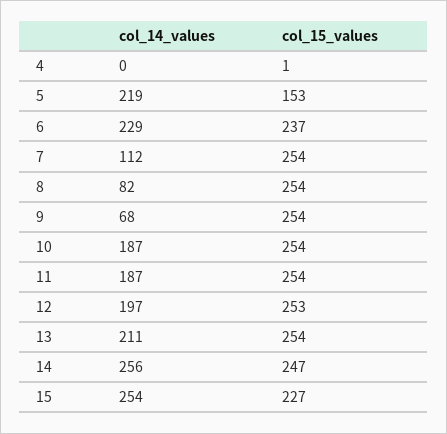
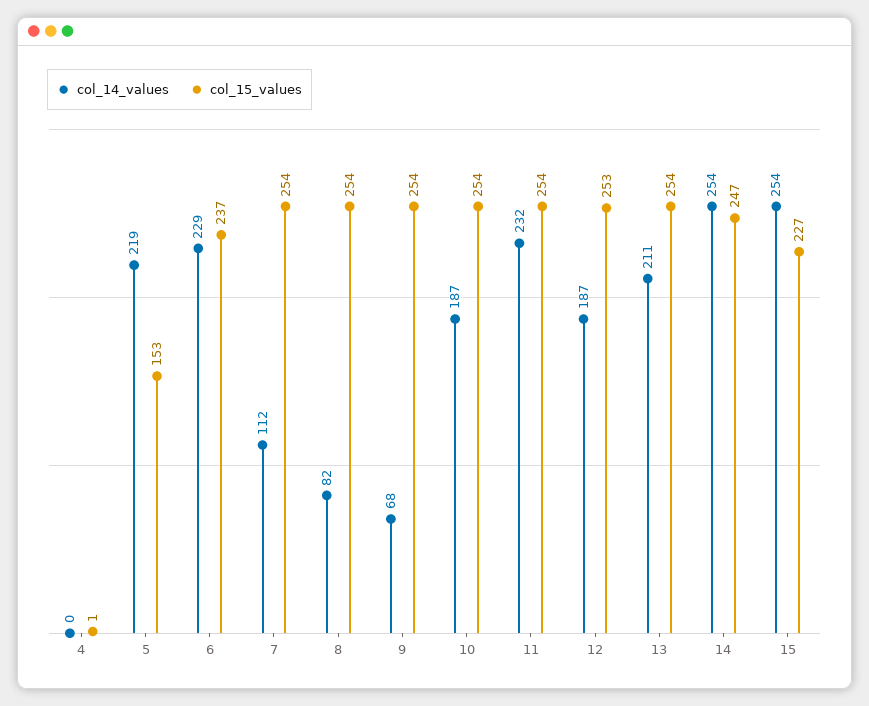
col_14_values, 11: 187 -> 232
col_14_values, 12: 197 -> 187
col_14_values, 14: 256 -> 254

